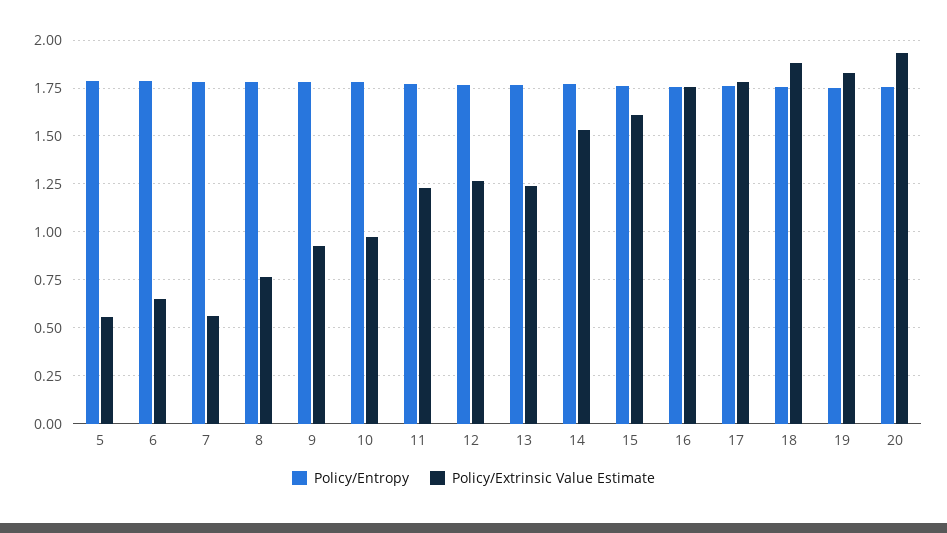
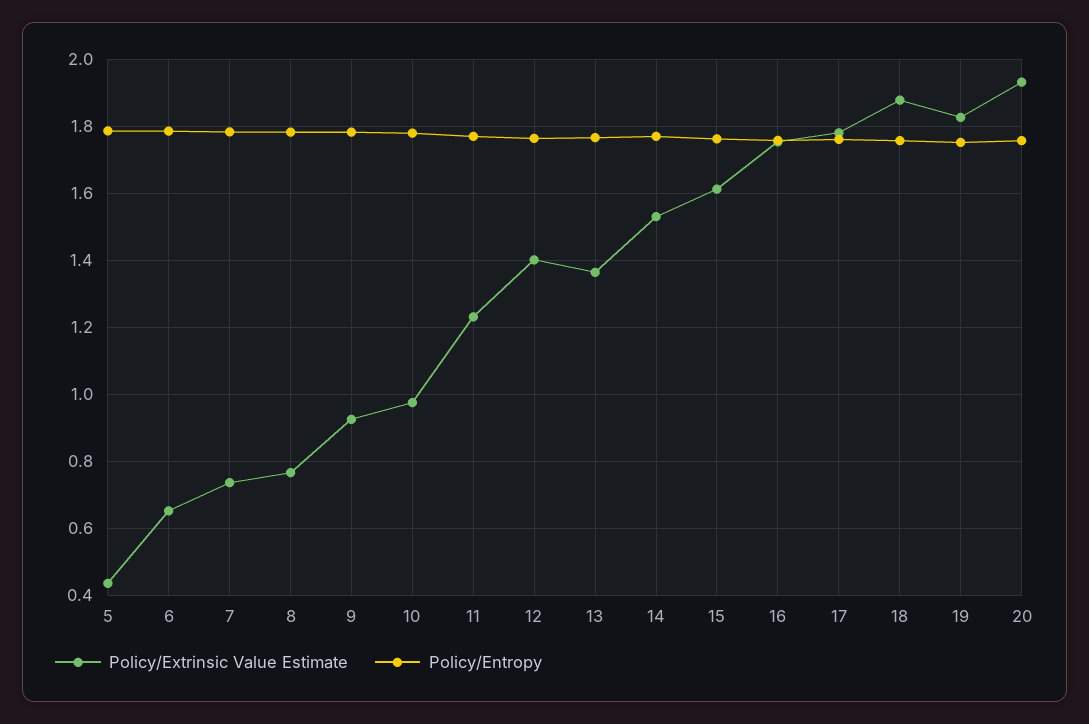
Policy/Extrinsic Value Estimate, 5: 0.55 -> 0.44
Policy/Extrinsic Value Estimate, 7: 0.55 -> 0.74
Policy/Extrinsic Value Estimate, 12: 1.25 -> 1.4
Policy/Extrinsic Value Estimate, 13: 1.25 -> 1.36

